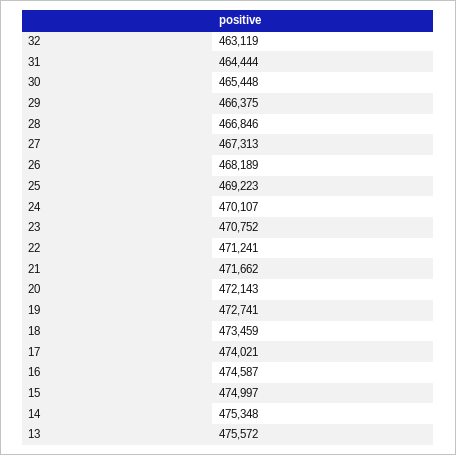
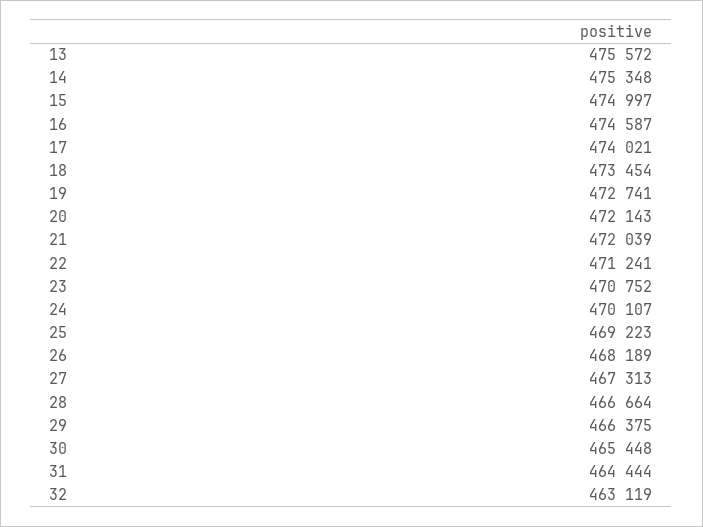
28: 466846 -> 466664
21: 471662 -> 472039
18: 473459 -> 473454

